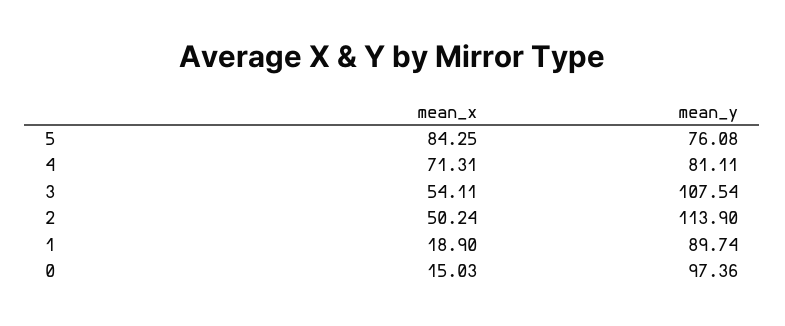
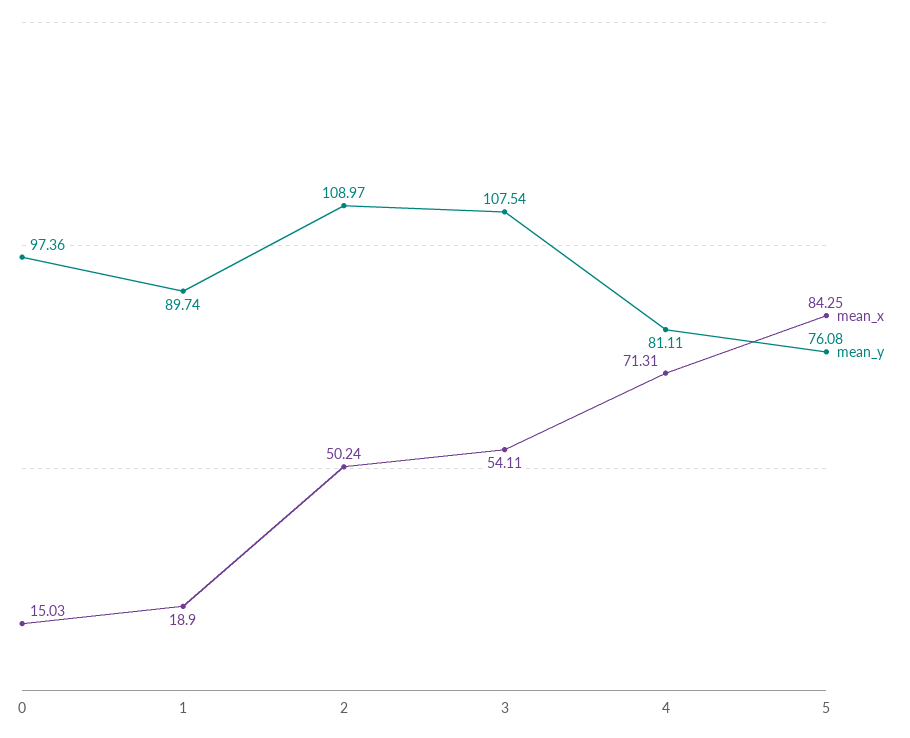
mean_y, 2: 113.9 -> 108.97

